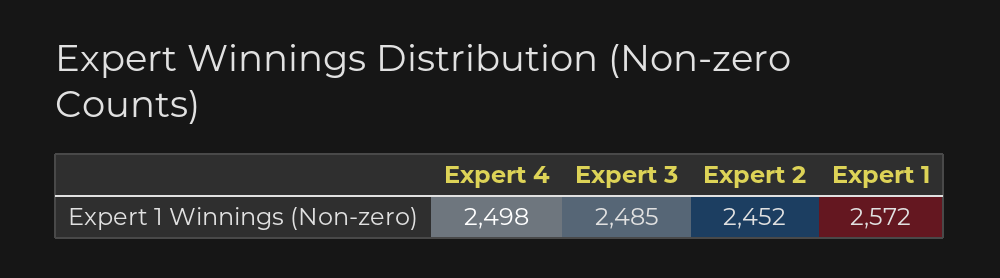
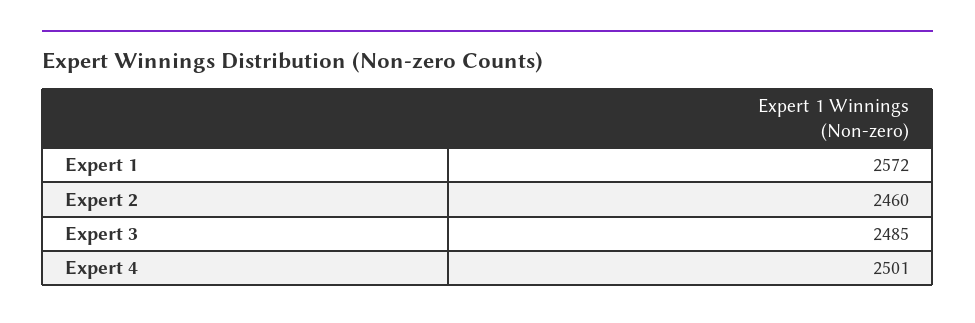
Expert 4: 2498 -> 2501
Expert 2: 2452 -> 2460

